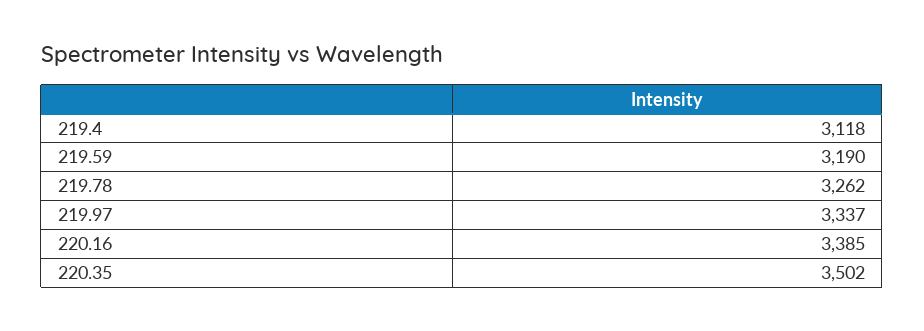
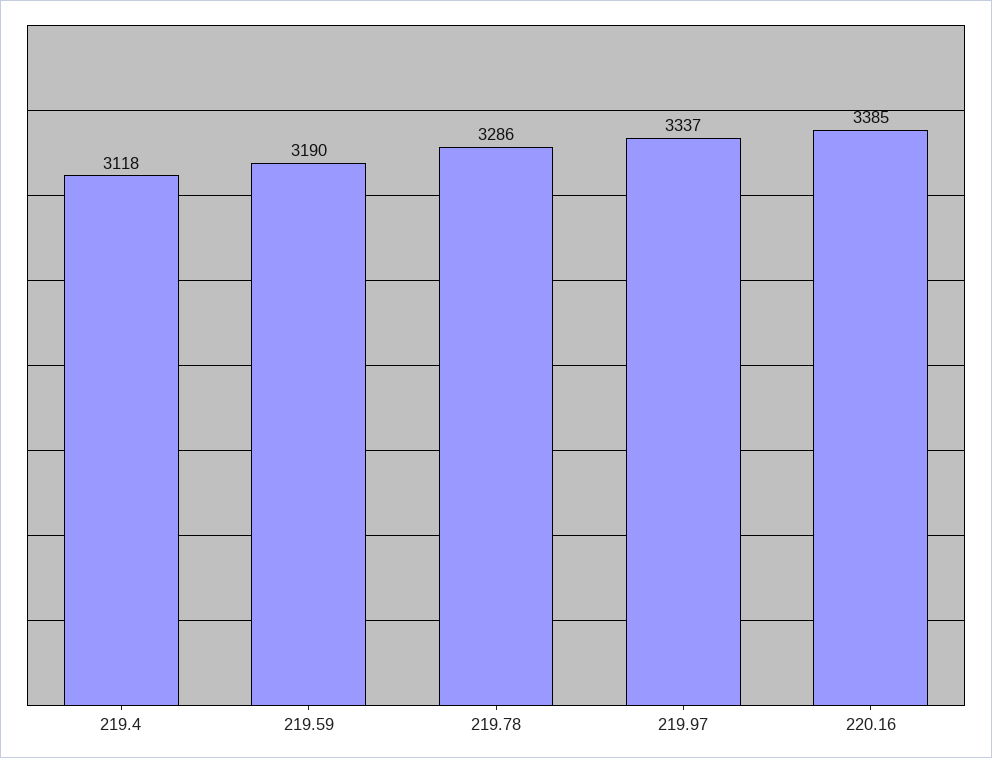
219.78: 3262 -> 3286
220.35: 3502 -> none

